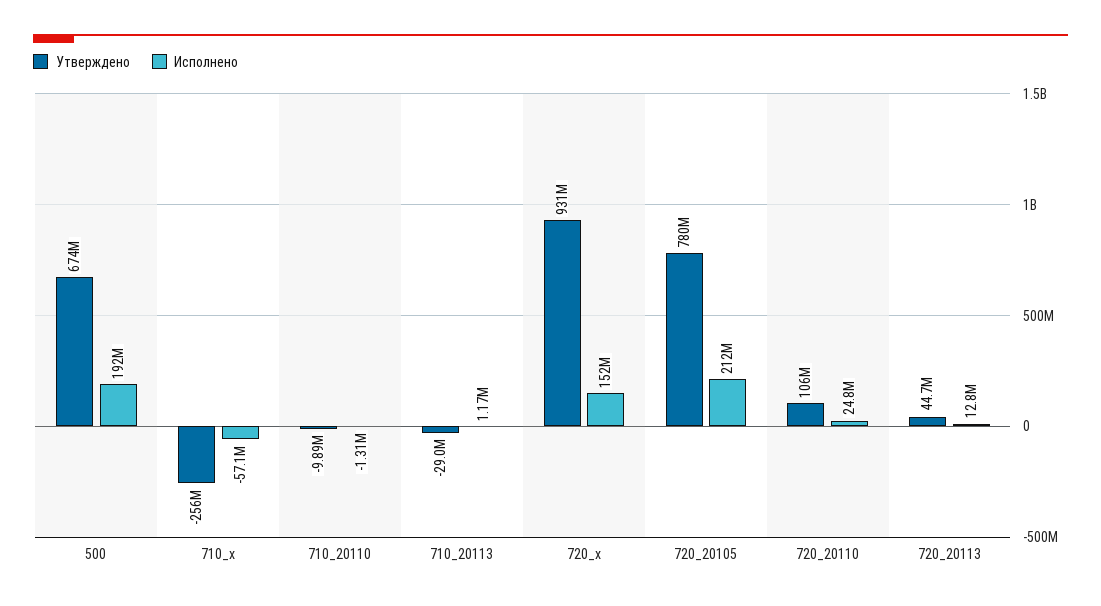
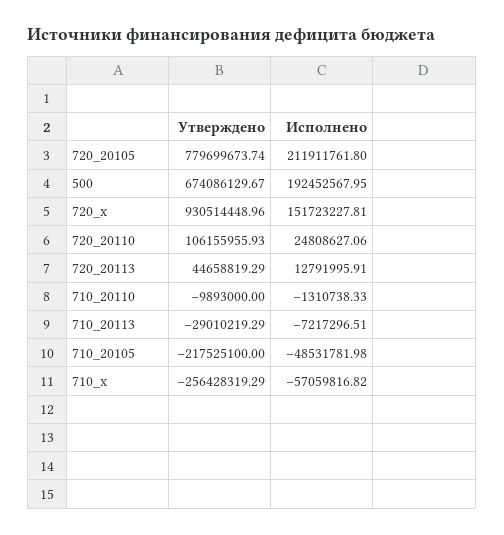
Исполнено, 710_20113: 1170000 -> -7217296.51
Утверждено, 710_20105: none -> -217525100
Исполнено, 710_20105: none -> -48531781.98

